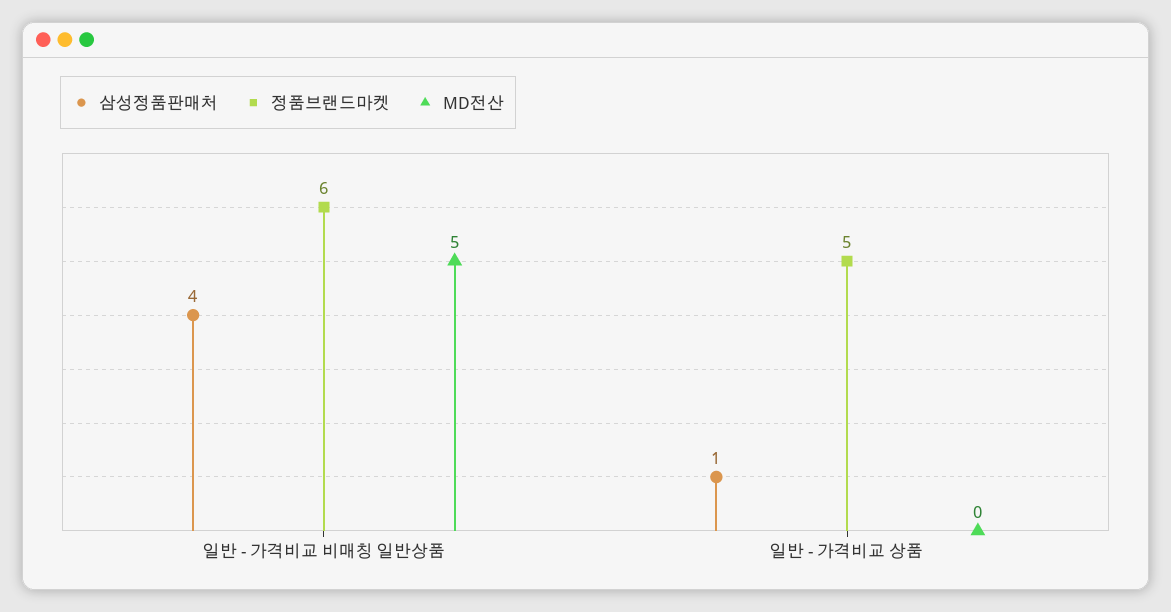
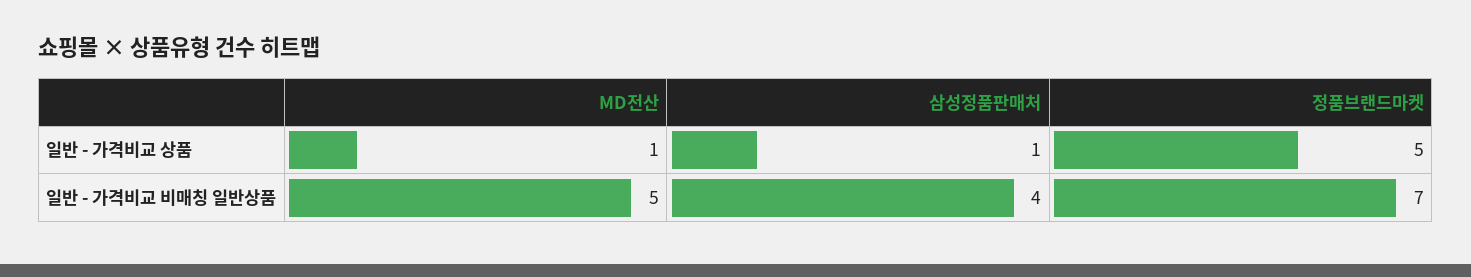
정품브랜드마켓, 일반 - 가격비교 비매칭 일반상품: 6 -> 7
MD전산, 일반 - 가격비교 상품: 0 -> 1

